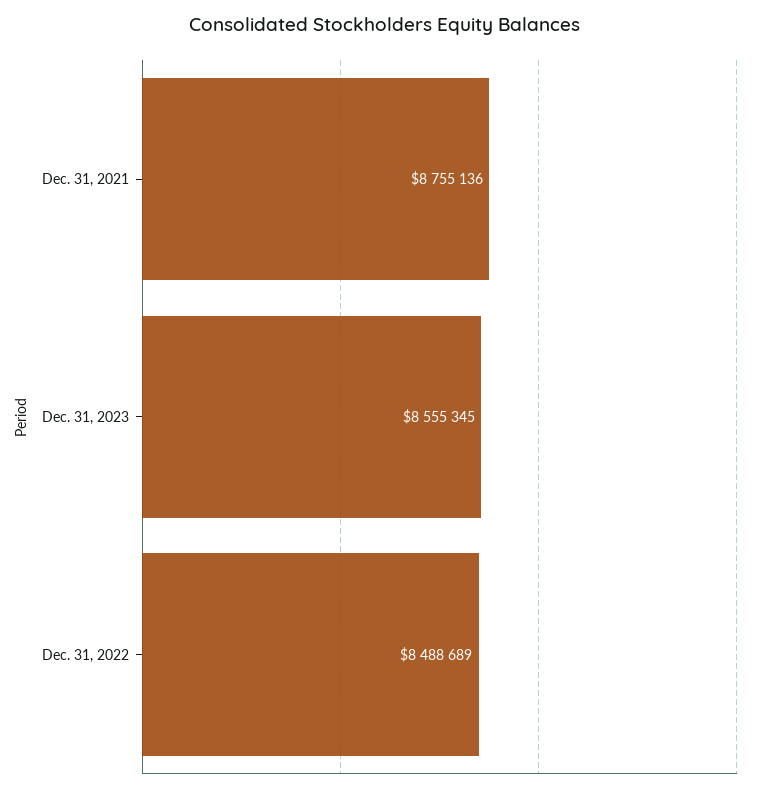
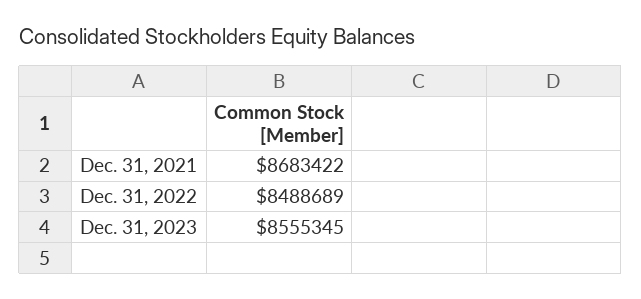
Dec. 31, 2021: 8755136 -> 8683422

